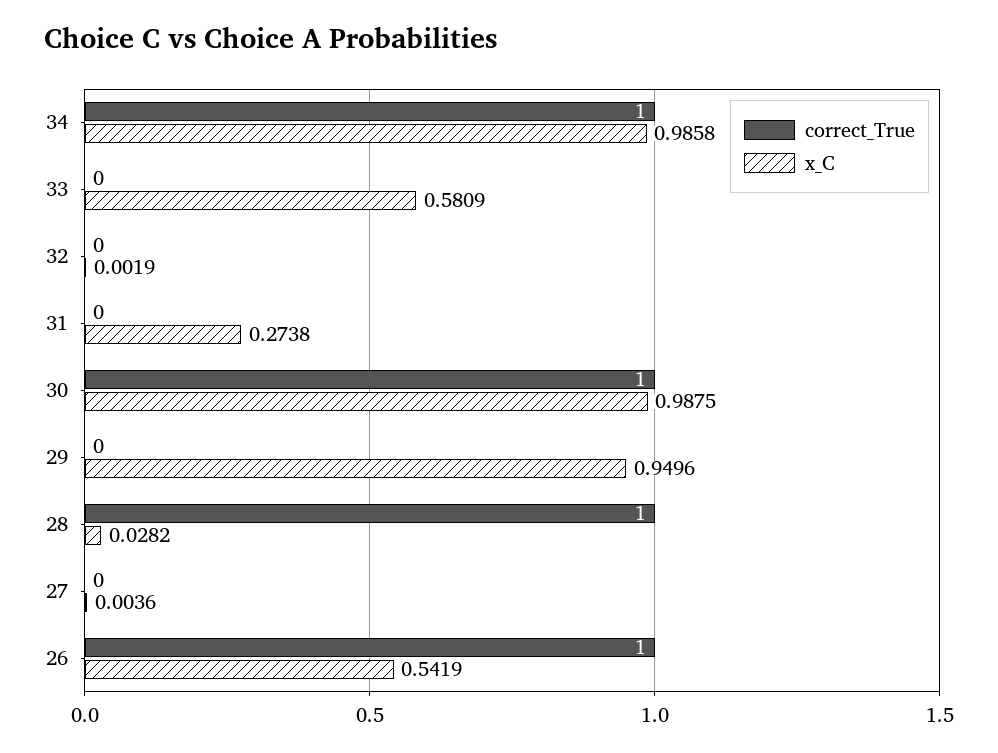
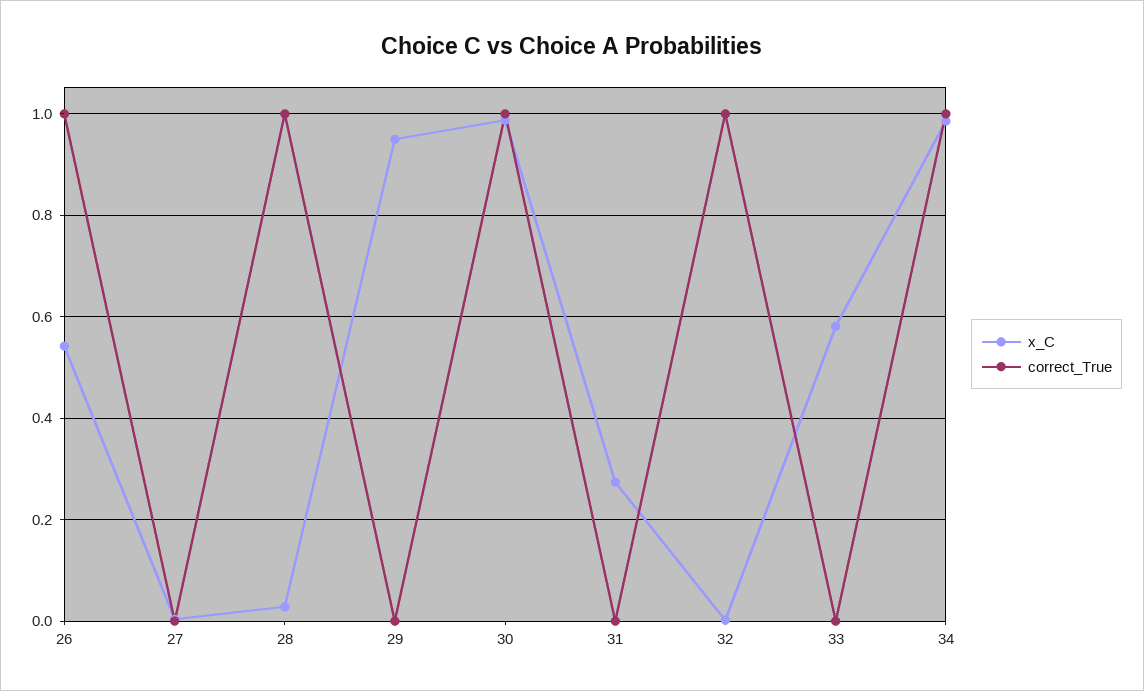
correct_True, 32: 0 -> 1

